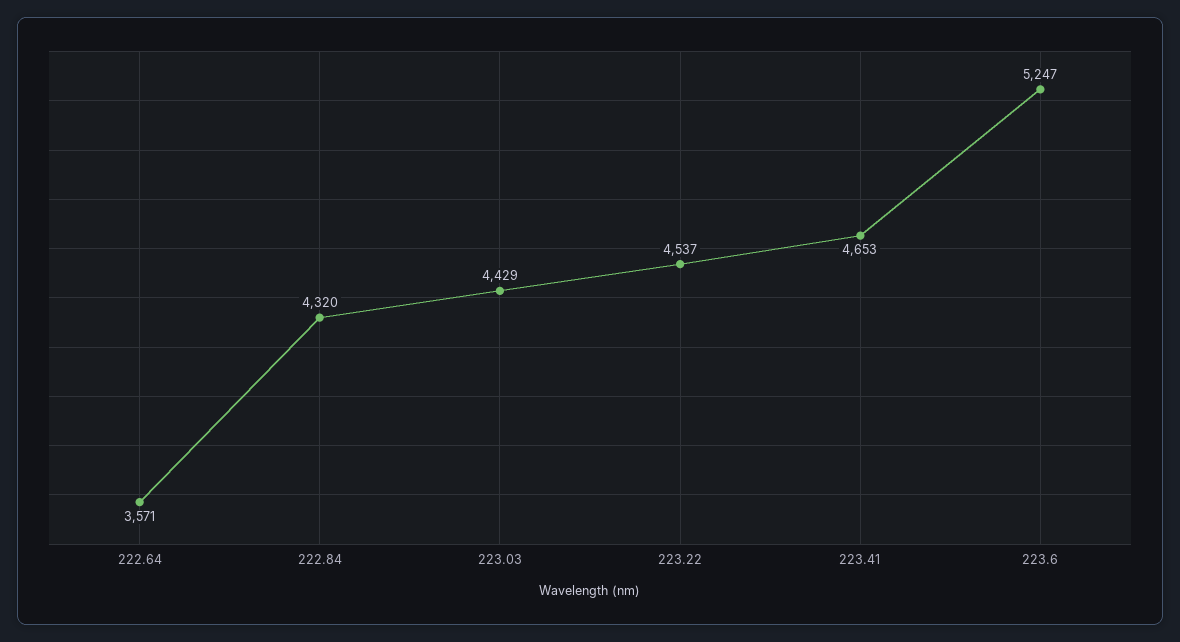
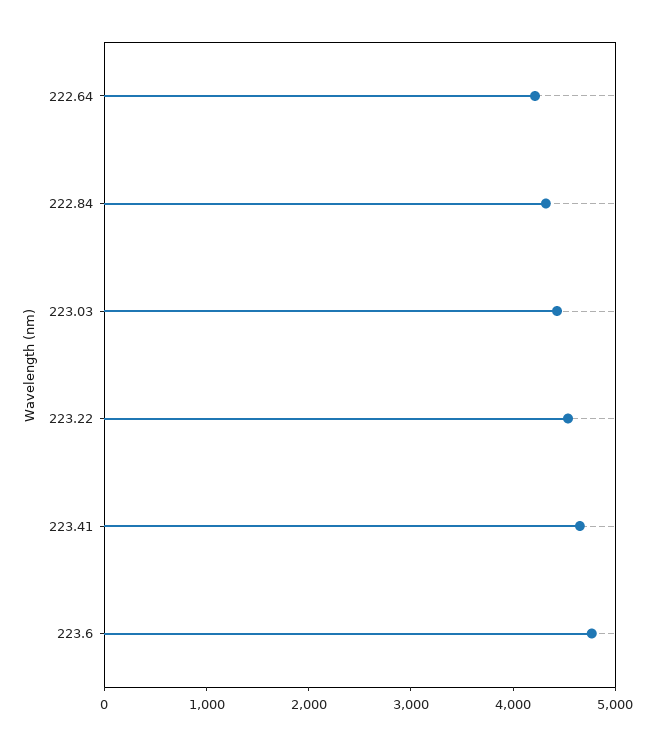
222.64: 3571 -> 4200
223.6: 5247 -> 4800

